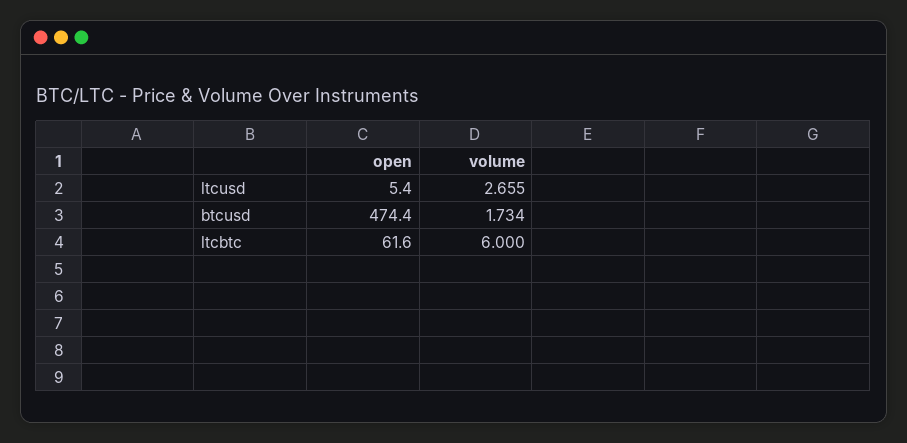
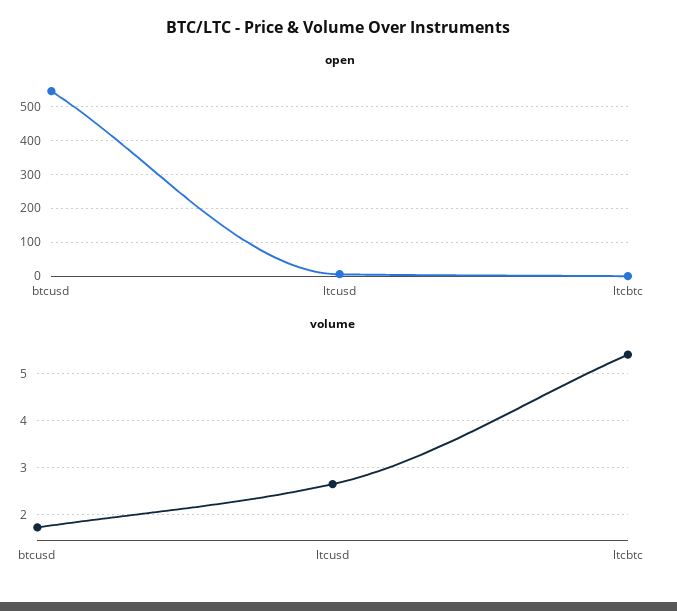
open, btcusd: 474.4 -> 540
open, ltcbtc: 61.6 -> 0
volume, ltcbtc: 6 -> 5.4

